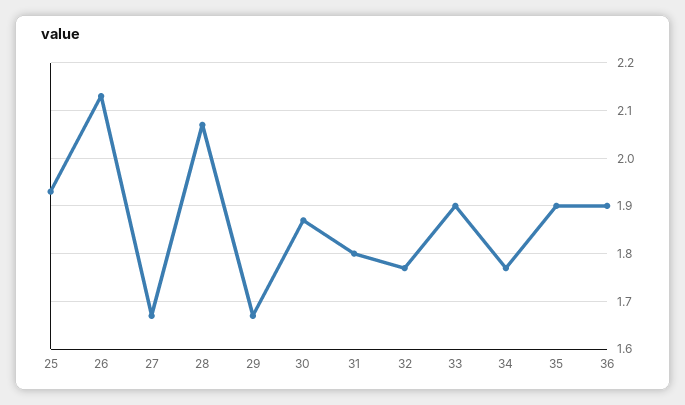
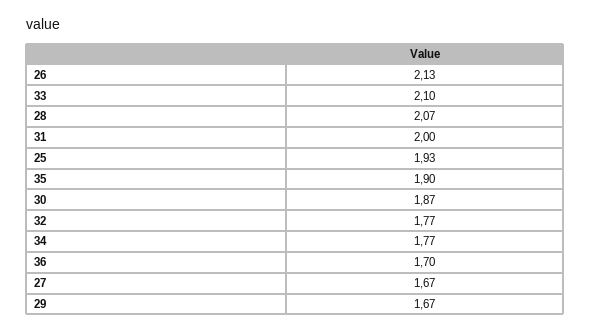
31: 1.8 -> 2
33: 1.9 -> 2.1
36: 1.9 -> 1.7

